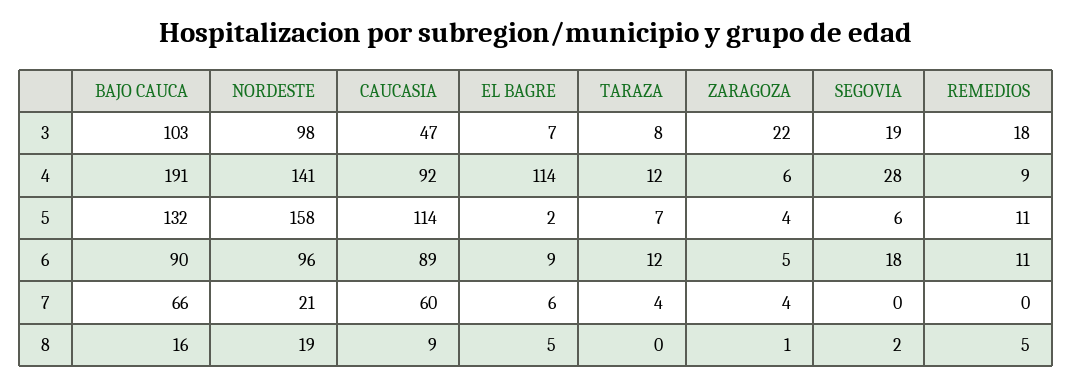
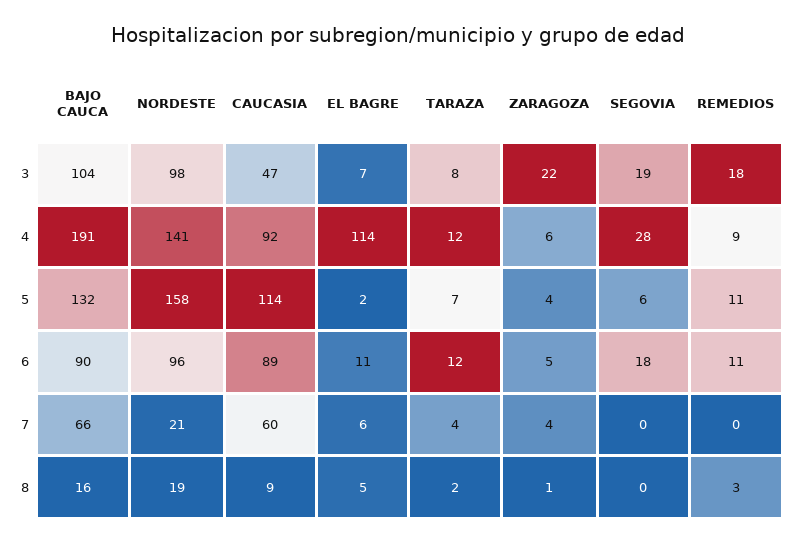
BAJO CAUCA, 3: 103 -> 104
EL BAGRE, 6: 9 -> 11
TARAZA, 8: 0 -> 2
SEGOVIA, 8: 2 -> 0
REMEDIOS, 8: 5 -> 3

